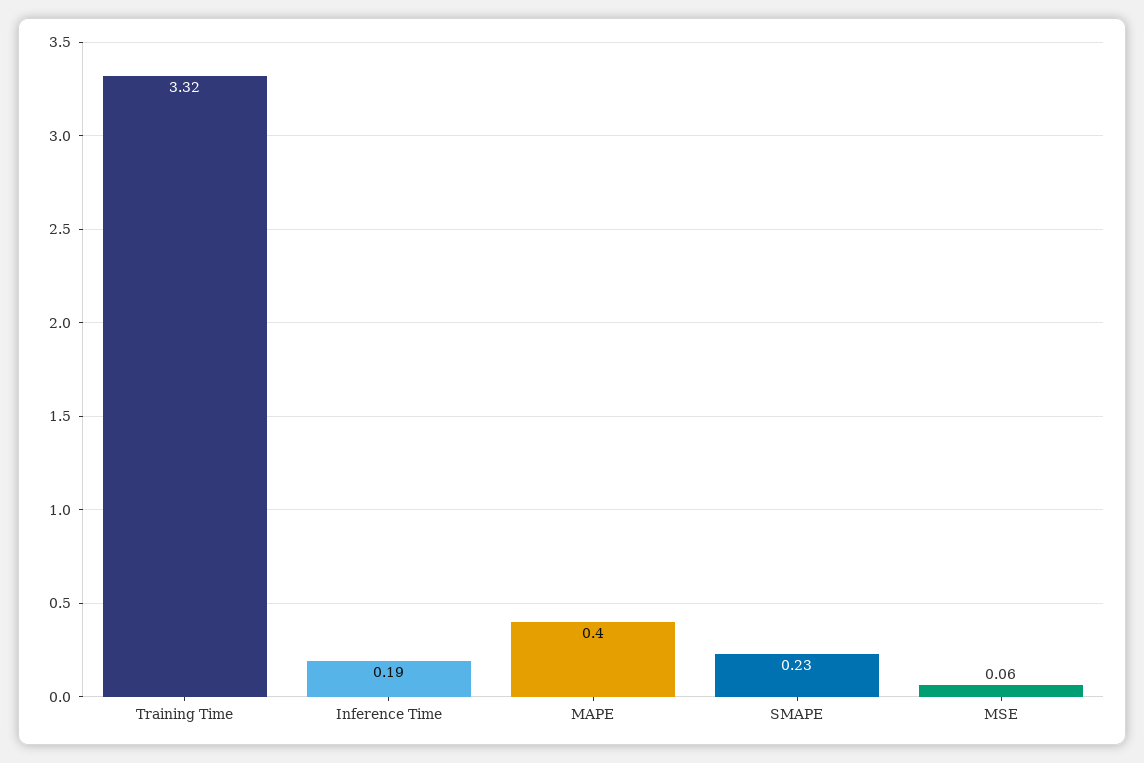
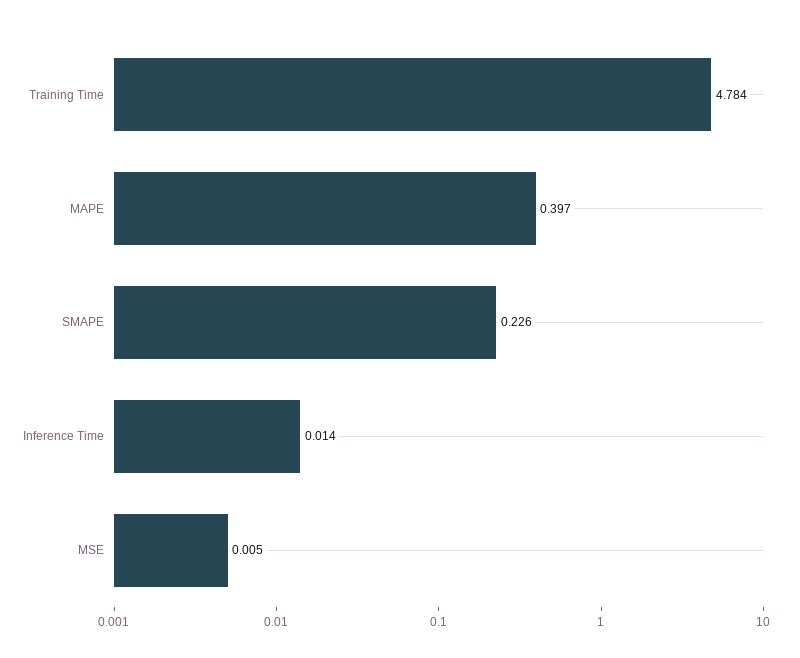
Training Time: 3.32 -> 4.784
Inference Time: 0.19 -> 0.014
MSE: 0.06 -> 0.005

